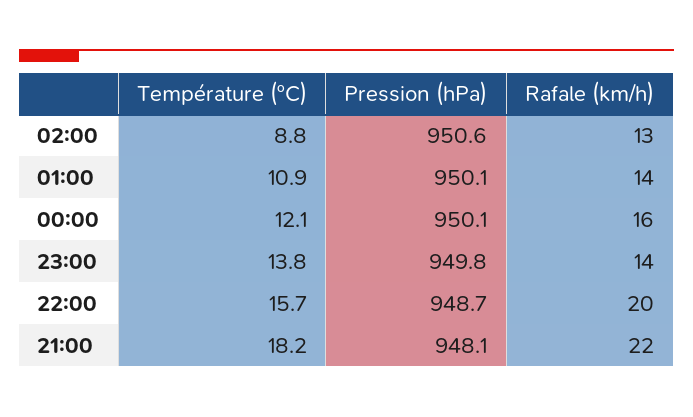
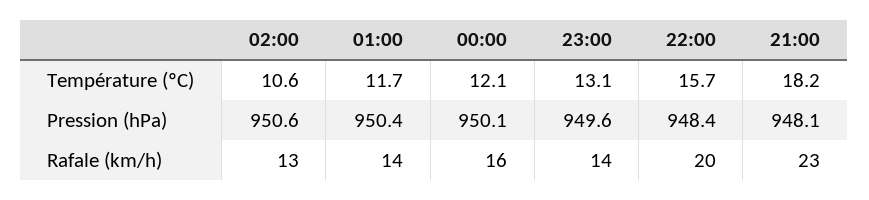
Température (ºC), 02:00: 8.8 -> 10.6
Température (ºC), 01:00: 10.9 -> 11.7
Pression (hPa), 01:00: 950.1 -> 950.4
Température (ºC), 23:00: 13.8 -> 13.1
Pression (hPa), 23:00: 949.8 -> 949.6
Pression (hPa), 22:00: 948.7 -> 948.4
Rafale (km/h), 21:00: 22 -> 23

